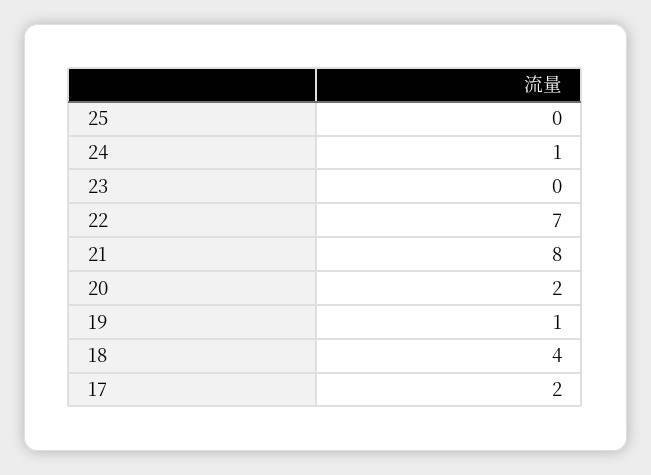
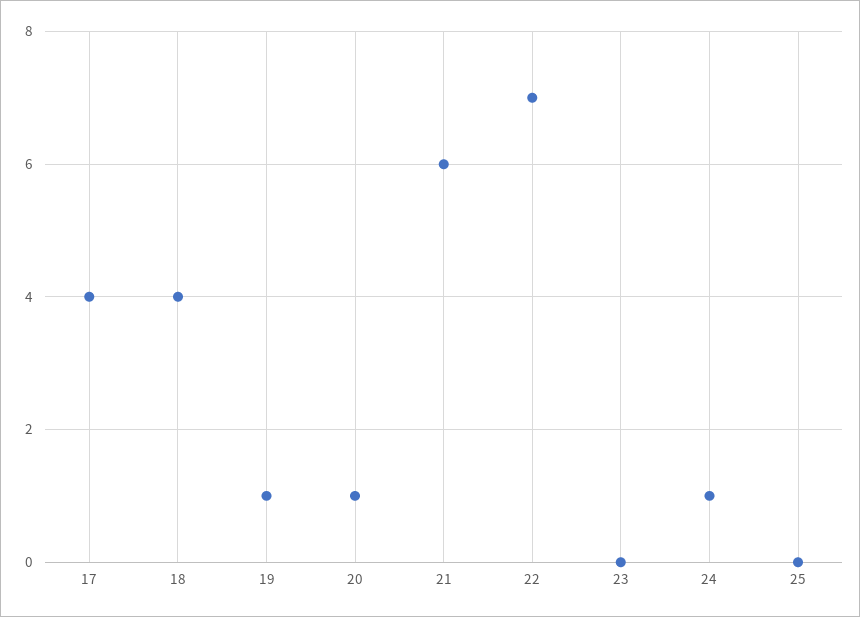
21: 8 -> 6
20: 2 -> 1
17: 2 -> 4

